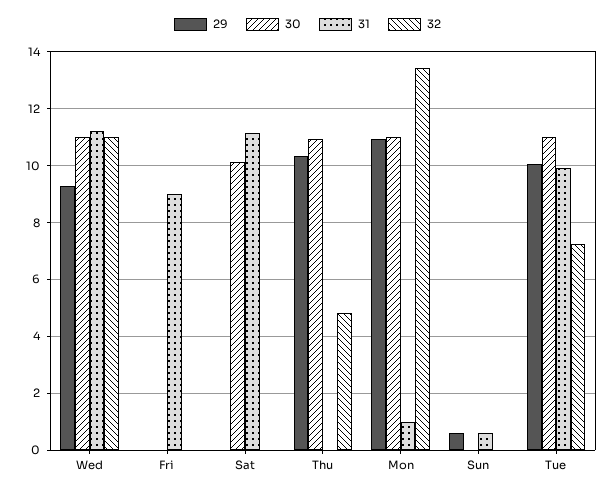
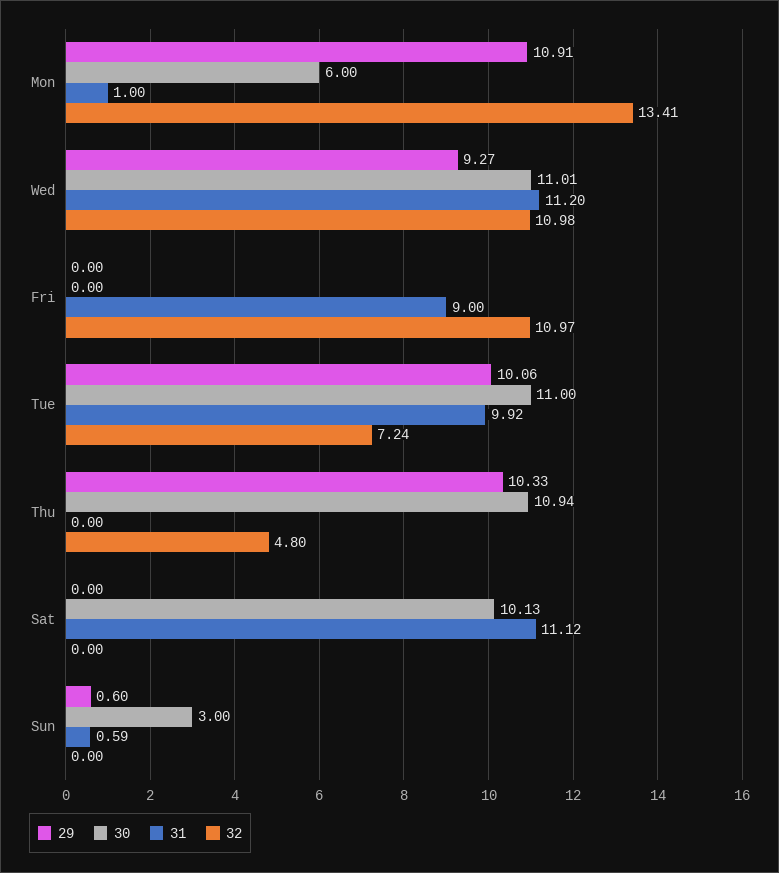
32, Fri: 0 -> 10.97
30, Mon: 11 -> 6
30, Sun: 0 -> 3

